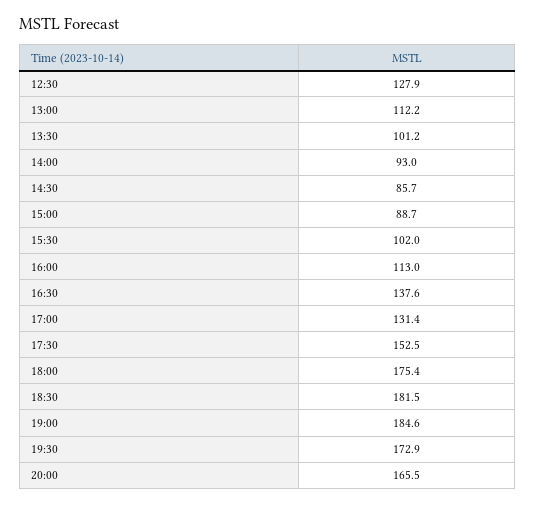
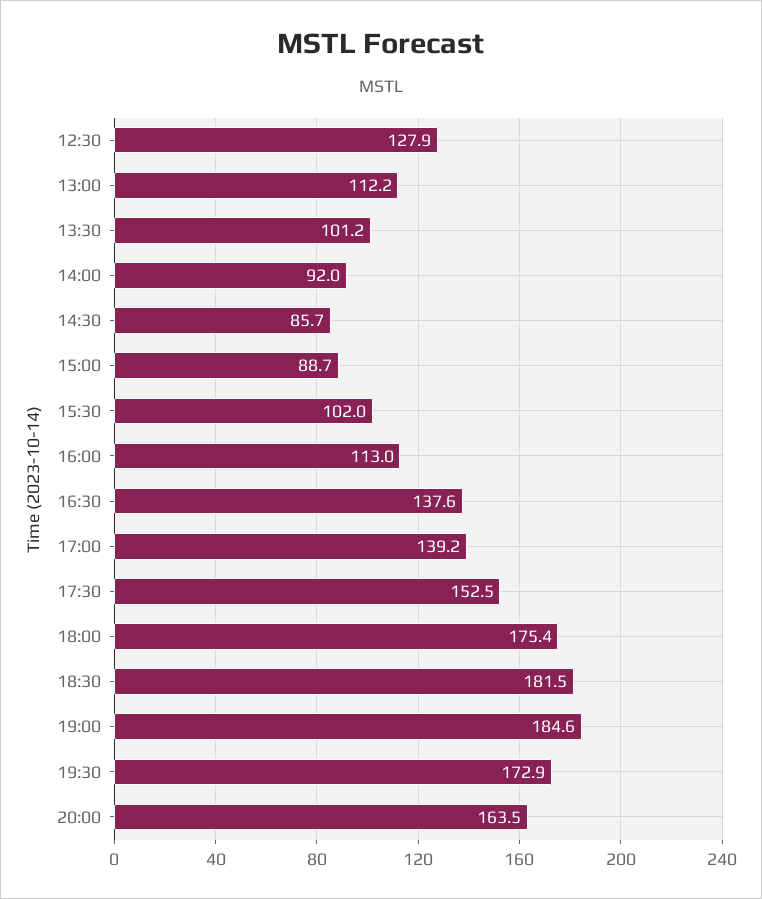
14:00: 93 -> 92
17:00: 131.4 -> 139.2
20:00: 165.5 -> 163.5

